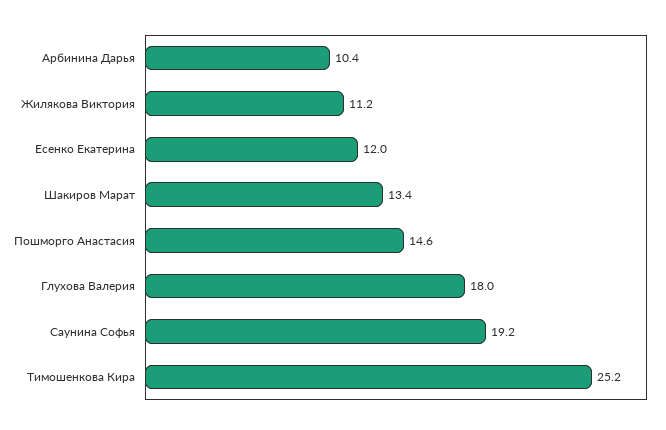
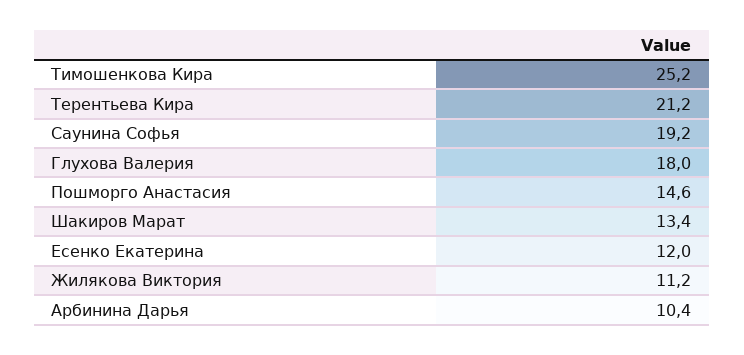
Терентьева Кира: none -> 21.2

